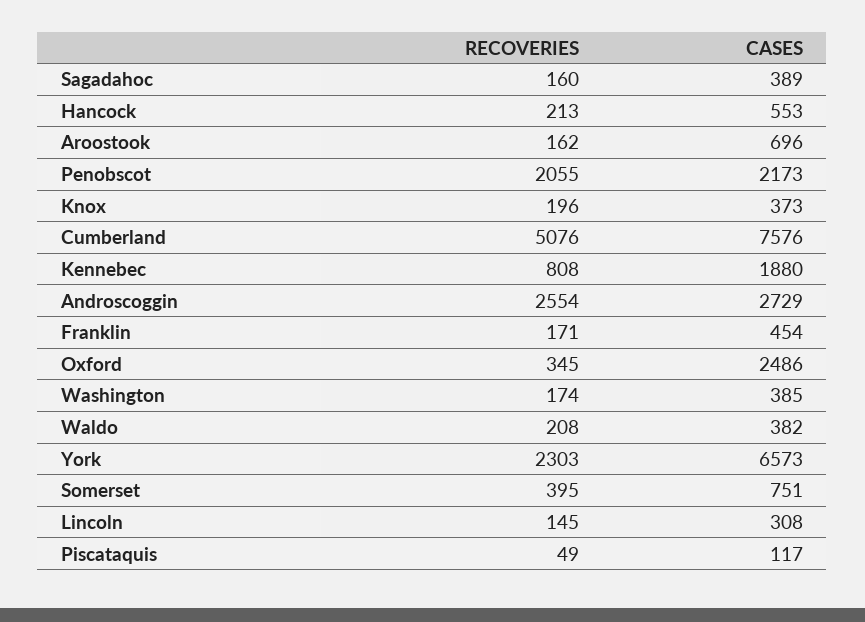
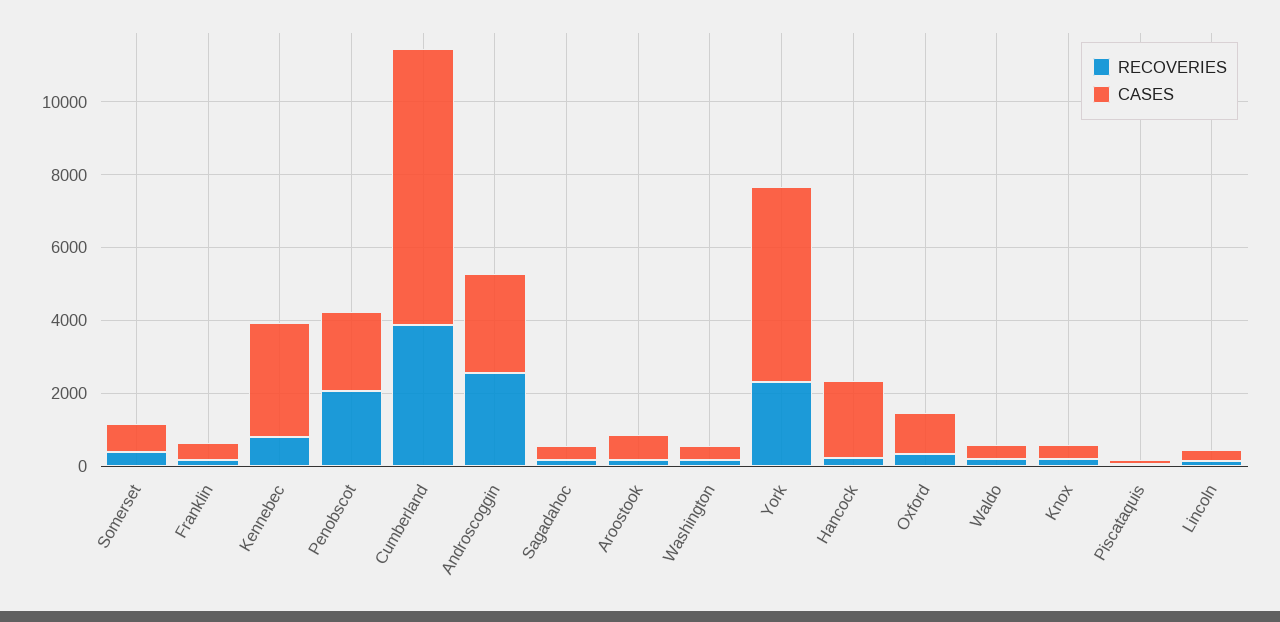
CASES, Hancock: 553 -> 2000
RECOVERIES, Cumberland: 5076 -> 4000
CASES, Kennebec: 1880 -> 3000
CASES, Oxford: 2486 -> 1000
CASES, York: 6573 -> 5500

